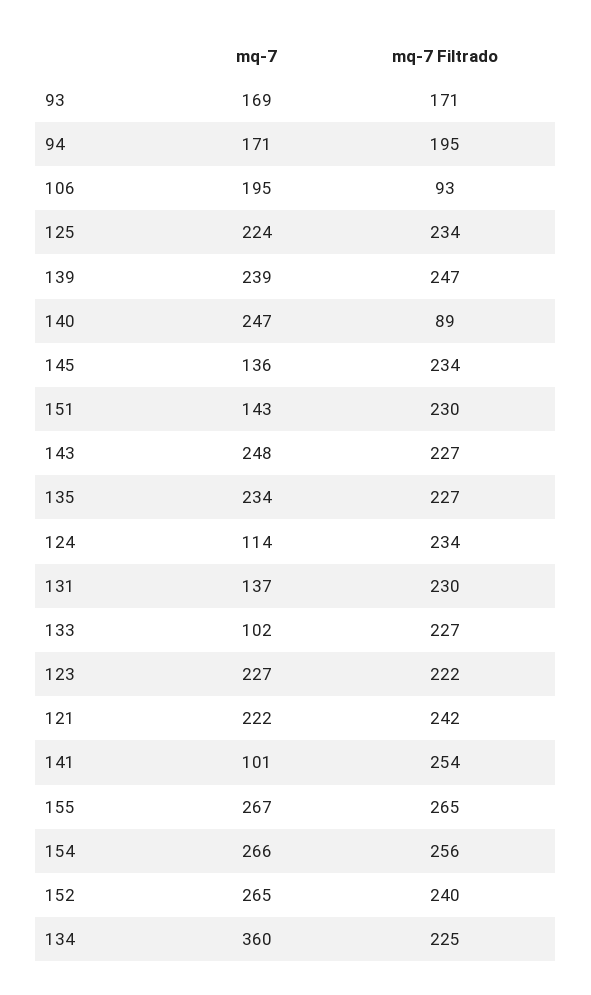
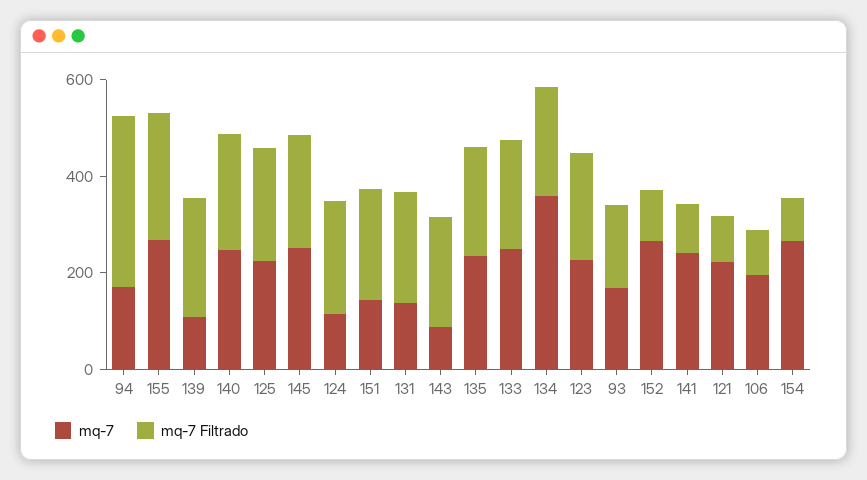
mq-7 Filtrado, 94: 195 -> 350
mq-7, 139: 239 -> 100
mq-7 Filtrado, 140: 89 -> 250
mq-7, 145: 136 -> 250
mq-7, 143: 248 -> 100
mq-7, 133: 102 -> 250
mq-7 Filtrado, 121: 242 -> 100
mq-7, 141: 101 -> 250
mq-7 Filtrado, 141: 254 -> 100
mq-7 Filtrado, 154: 256 -> 100
mq-7 Filtrado, 152: 240 -> 100

